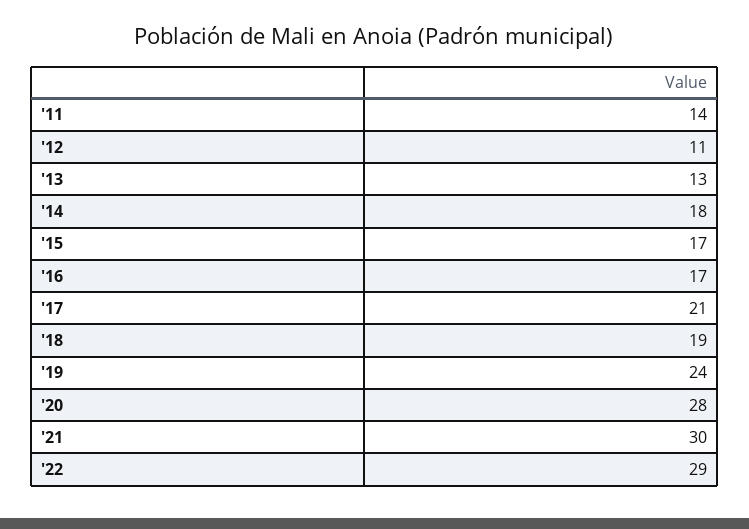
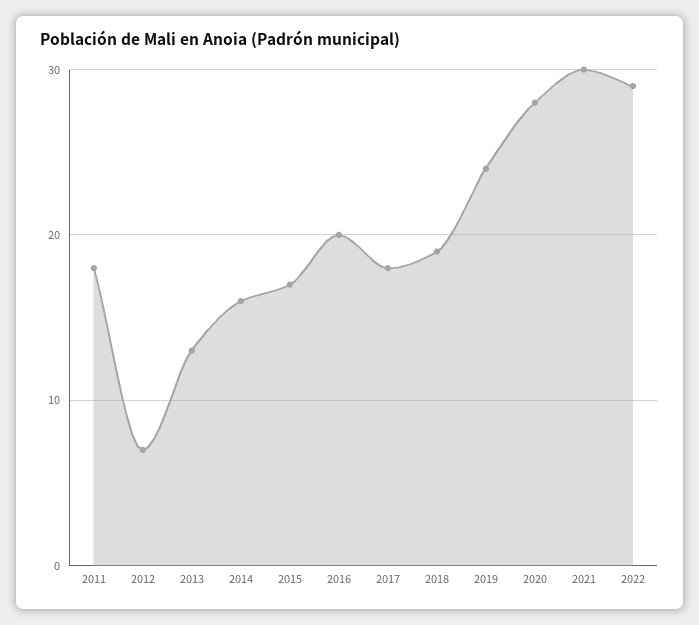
'11: 14 -> 18
'12: 11 -> 7
'14: 18 -> 16
'16: 17 -> 20
'17: 21 -> 18

